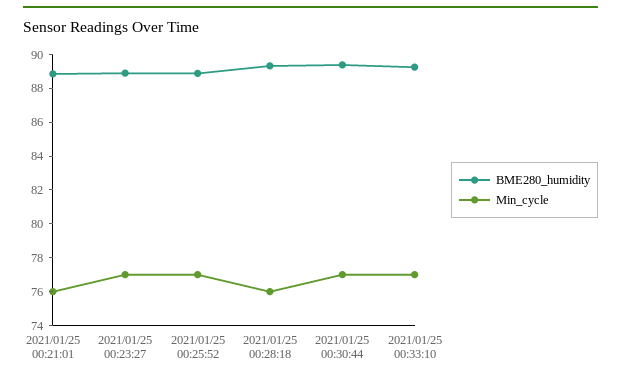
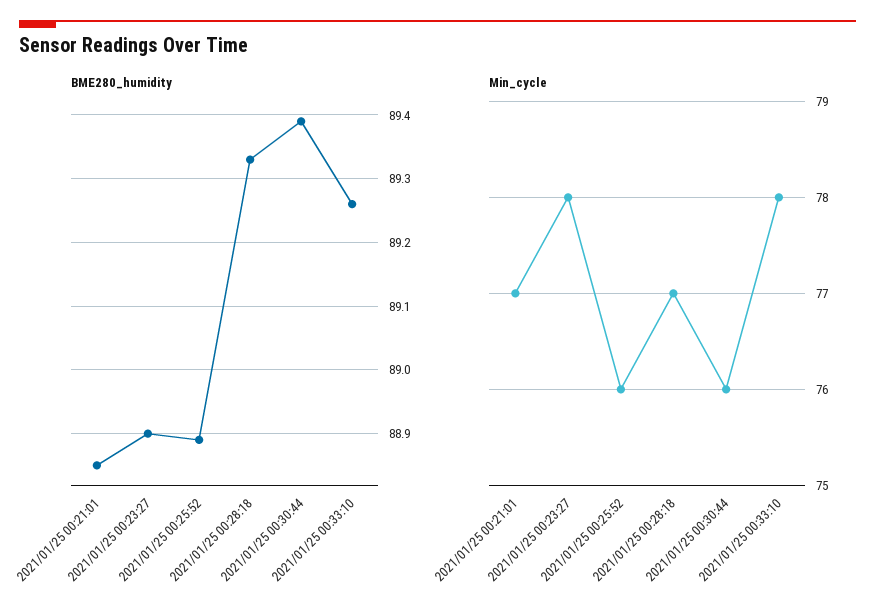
Min_cycle, 2021/01/25 00:21:01: 76 -> 77
Min_cycle, 2021/01/25 00:23:27: 77 -> 78
Min_cycle, 2021/01/25 00:25:52: 77 -> 76
Min_cycle, 2021/01/25 00:28:18: 76 -> 77
Min_cycle, 2021/01/25 00:30:44: 77 -> 76
Min_cycle, 2021/01/25 00:33:10: 77 -> 78

